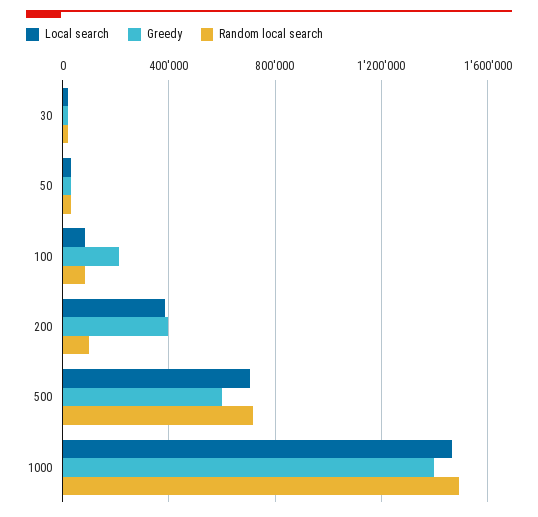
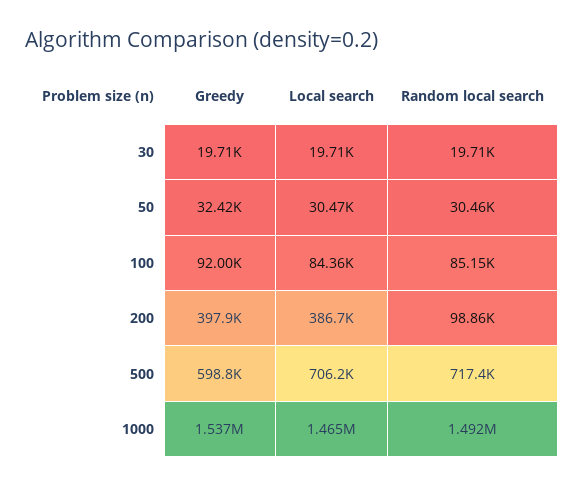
Greedy, 100: 200000 -> 92000
Greedy, 1000: 1400000 -> 1537000

